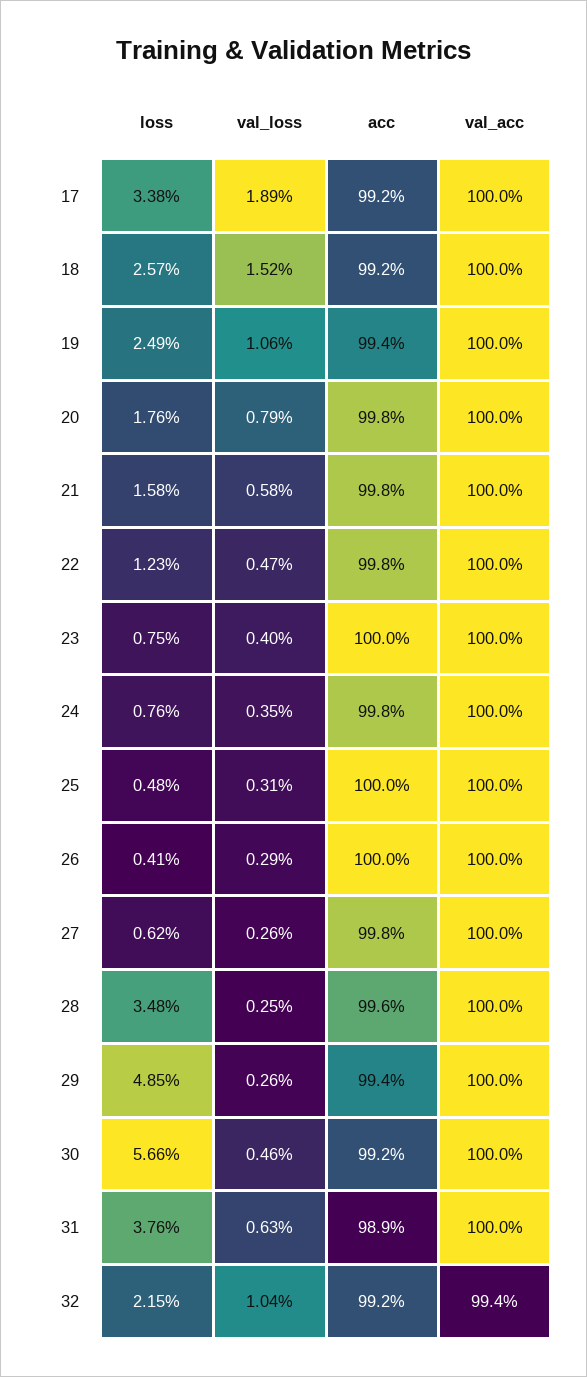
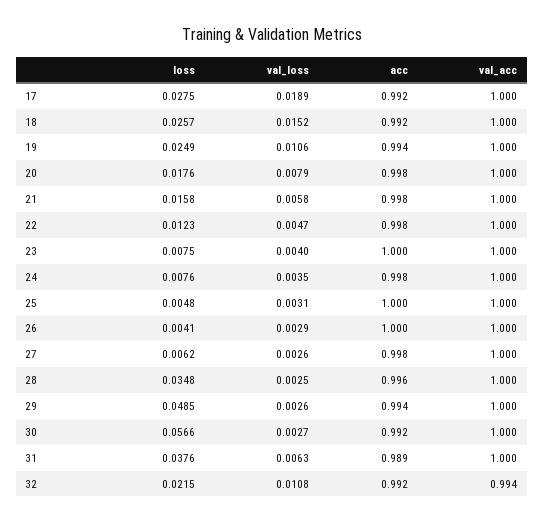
loss, 17: 0.0338 -> 0.0275
val_loss, 30: 0.0046 -> 0.0027
val_loss, 32: 0.0104 -> 0.0108

